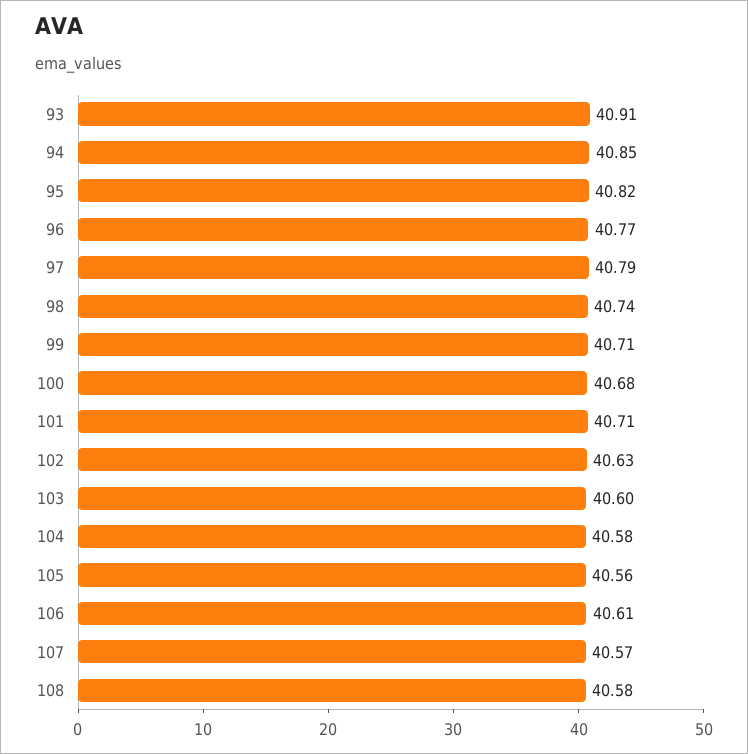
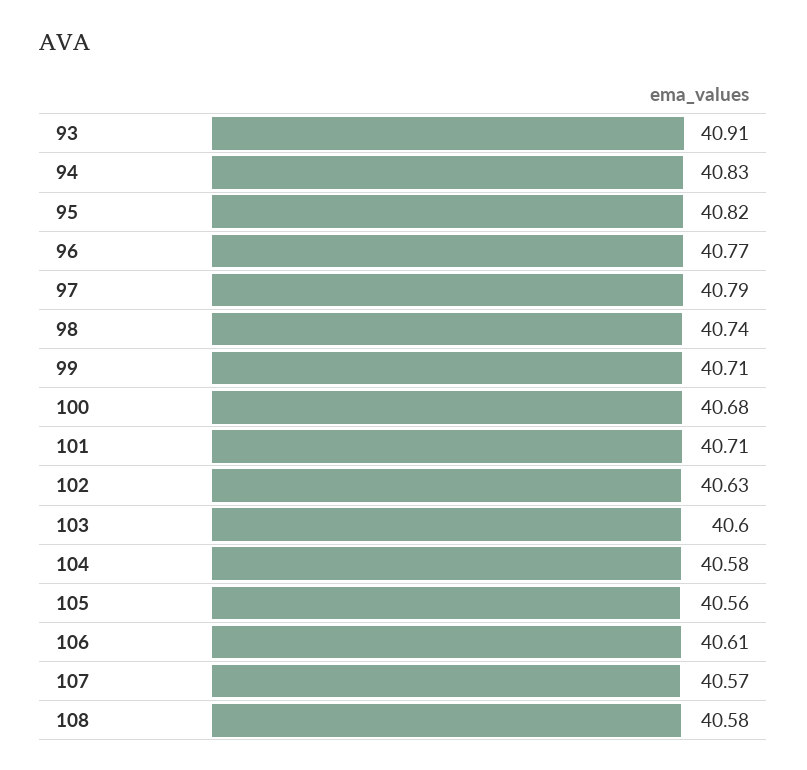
94: 40.85 -> 40.83

